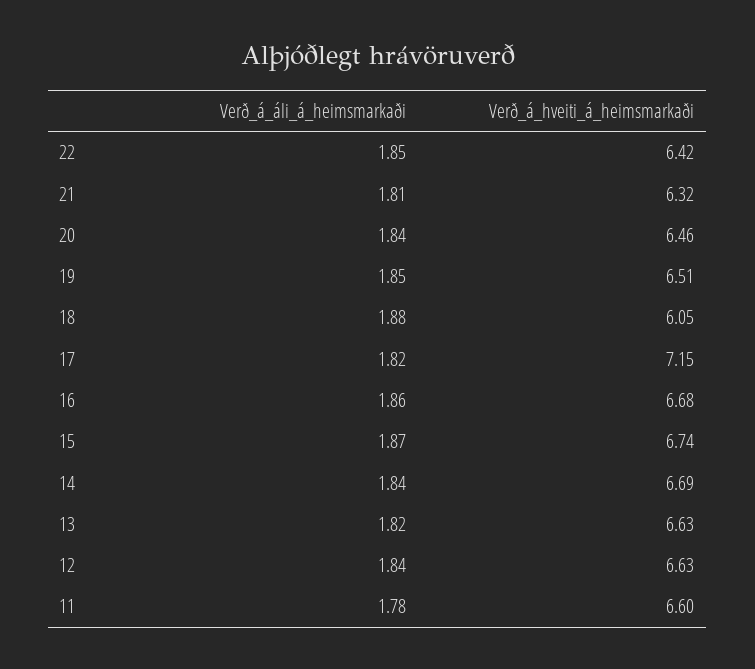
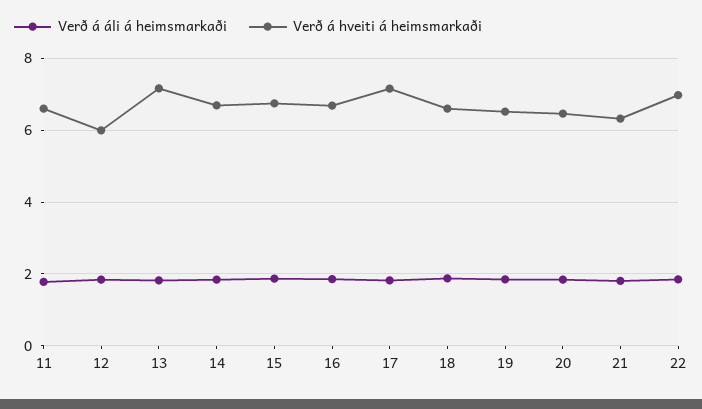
Verð_á_hveiti_á_heimsmarkaði, 22: 6.42 -> 7
Verð_á_hveiti_á_heimsmarkaði, 18: 6.05 -> 6.6
Verð_á_hveiti_á_heimsmarkaði, 13: 6.63 -> 7.2
Verð_á_hveiti_á_heimsmarkaði, 12: 6.63 -> 6

